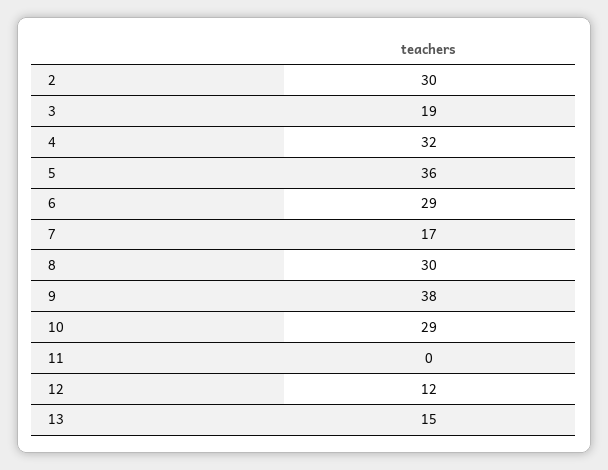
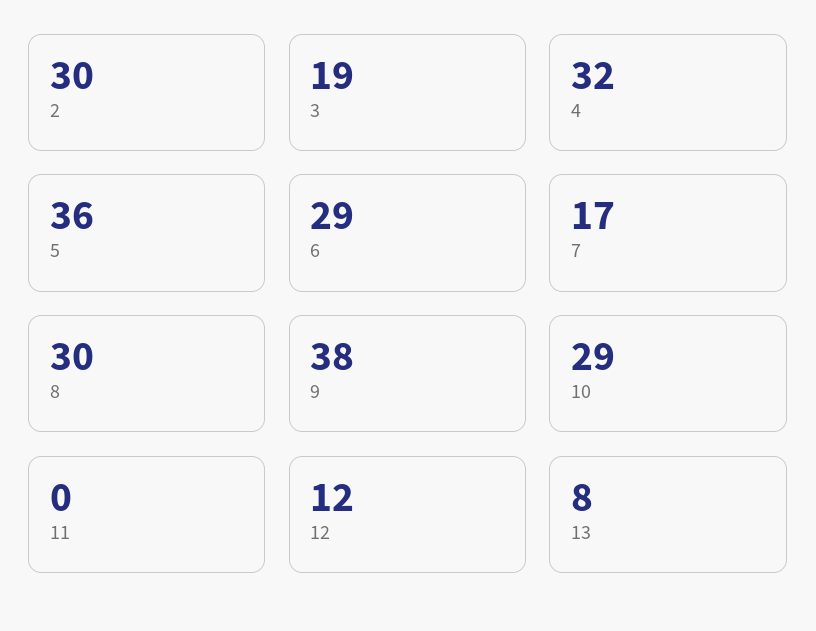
13: 15 -> 8

